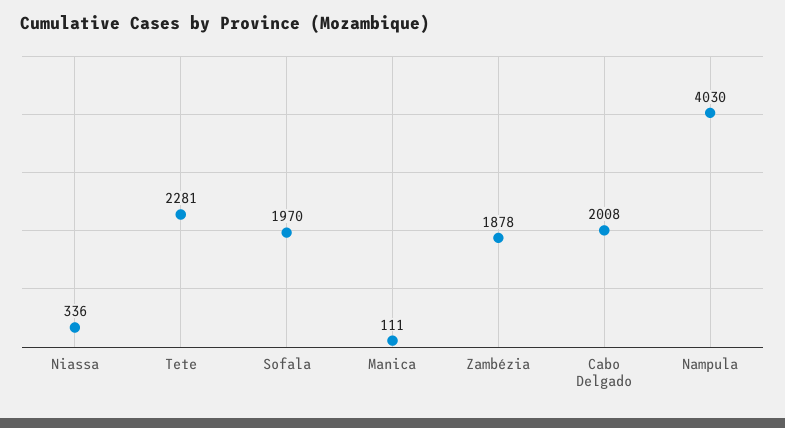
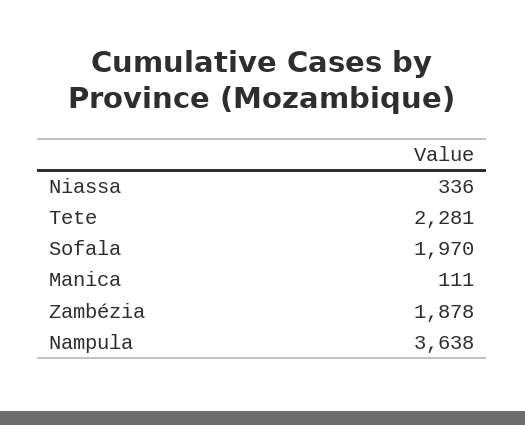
Cabo Delgado: 2008 -> none
Nampula: 4030 -> 3638

